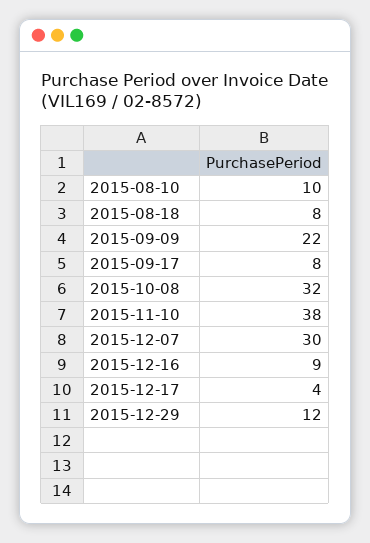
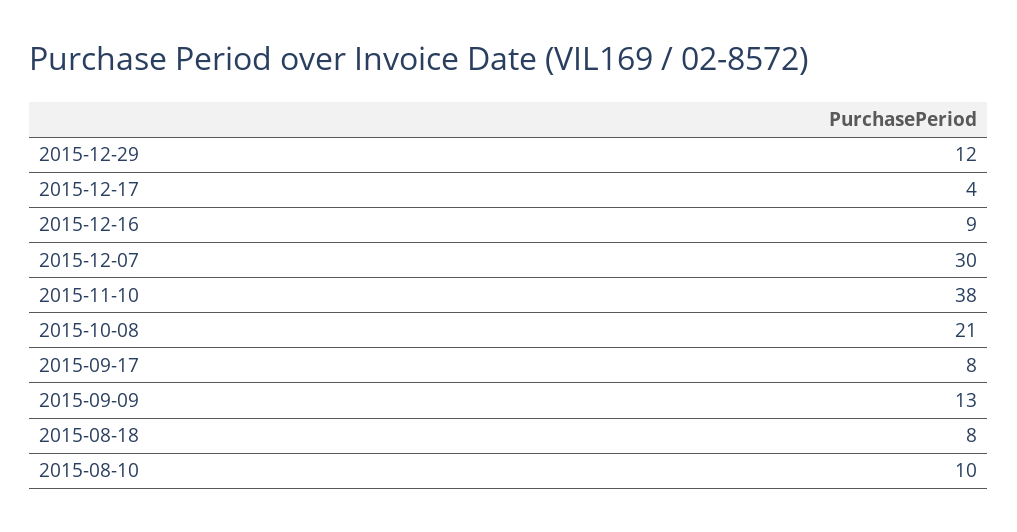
2015-09-09: 22 -> 13
2015-10-08: 32 -> 21

